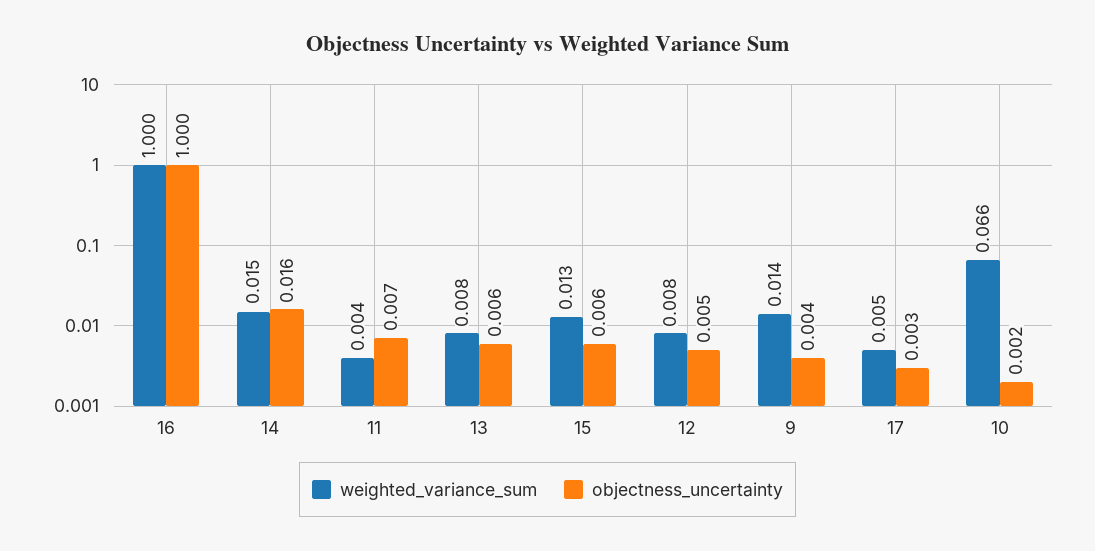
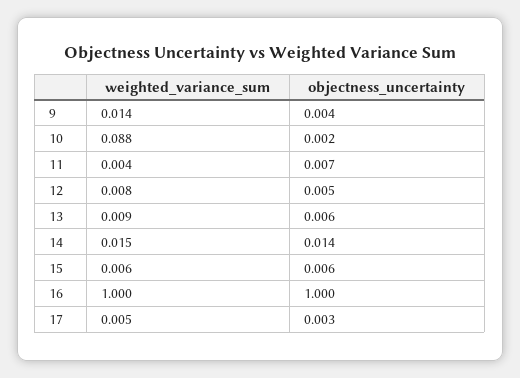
objectness_uncertainty, 14: 0.016 -> 0.014
weighted_variance_sum, 13: 0.008 -> 0.009
weighted_variance_sum, 15: 0.013 -> 0.006
weighted_variance_sum, 10: 0.066 -> 0.088

